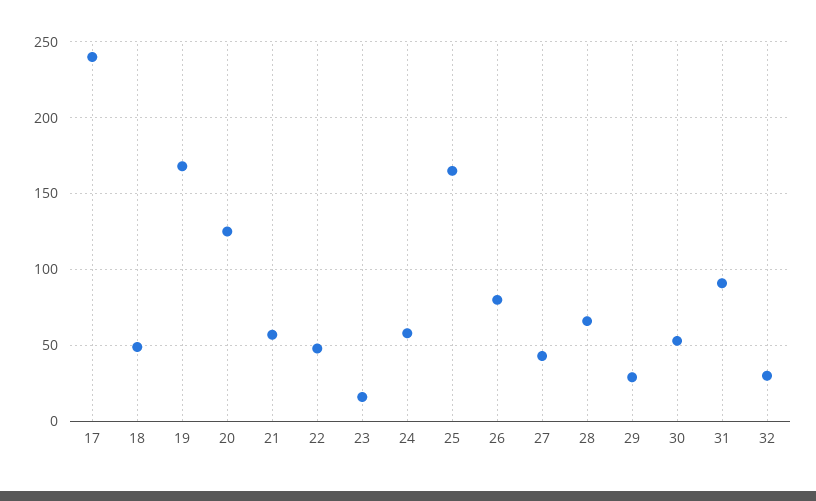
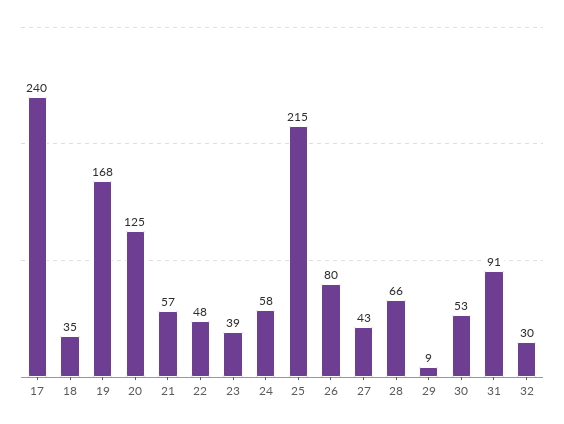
18: 50 -> 35
23: 15 -> 39
25: 165 -> 215
29: 30 -> 9

